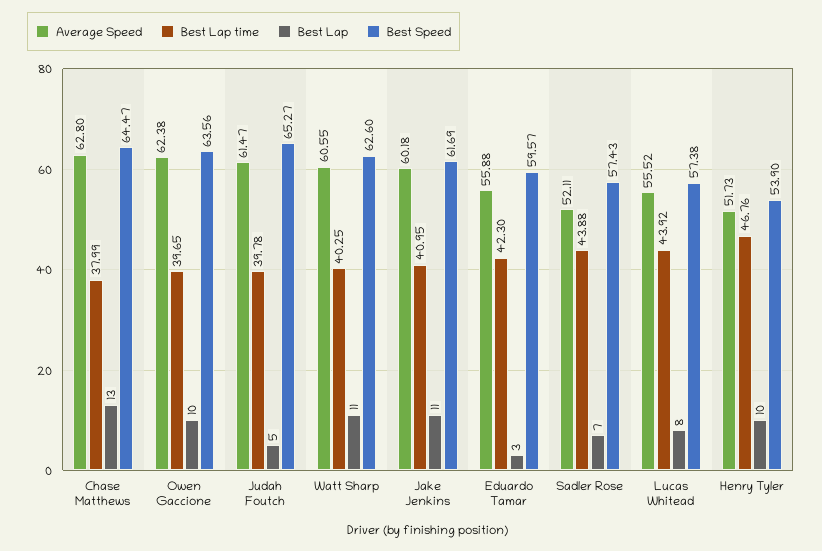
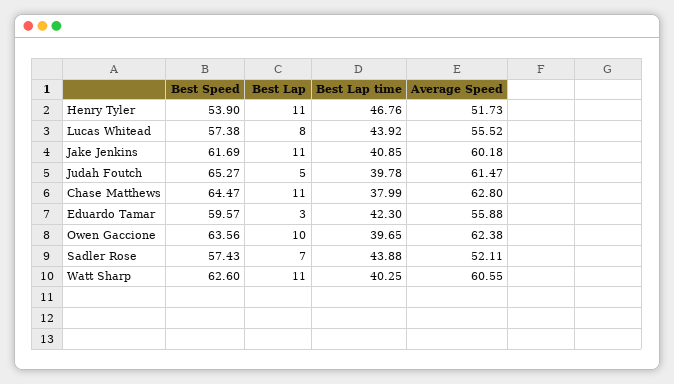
Best Lap, Chase Matthews: 13 -> 11
Best Lap time, Jake Jenkins: 40.95 -> 40.85
Best Lap, Henry Tyler: 10 -> 11

